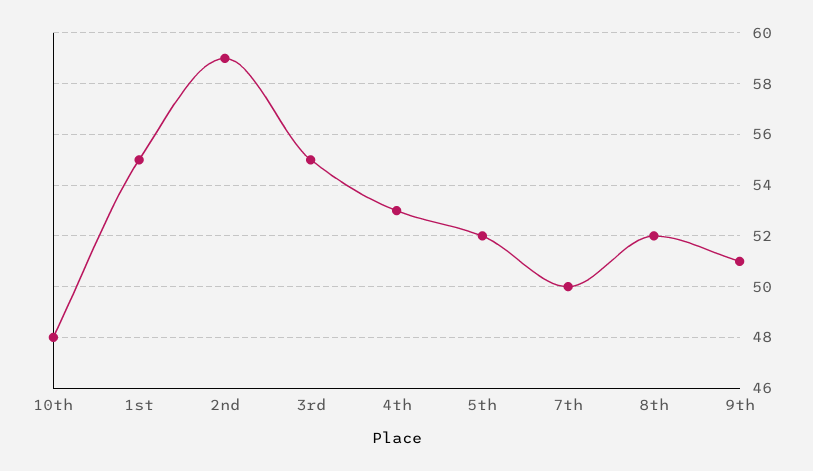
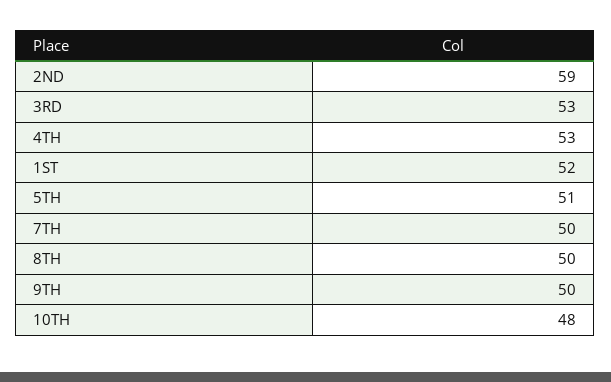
1st: 55 -> 52
3rd: 55 -> 53
5th: 52 -> 51
8th: 52 -> 50
9th: 51 -> 50

